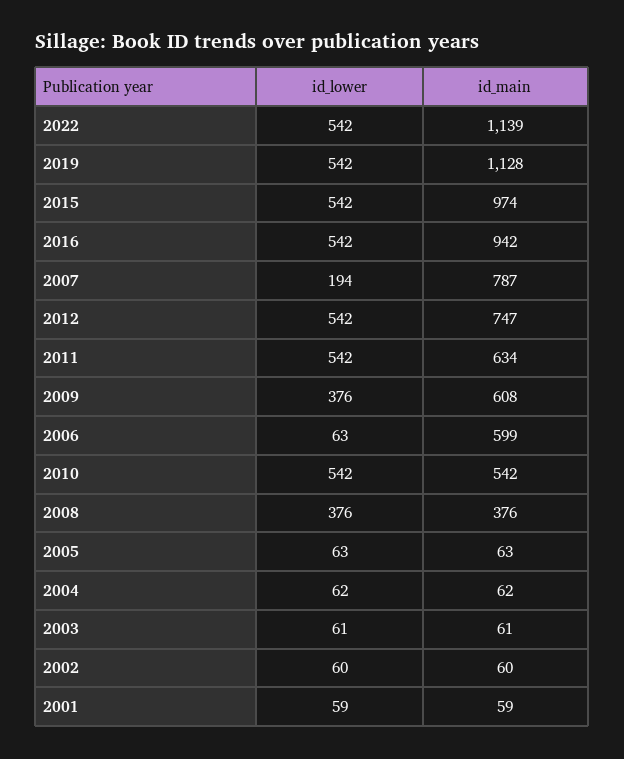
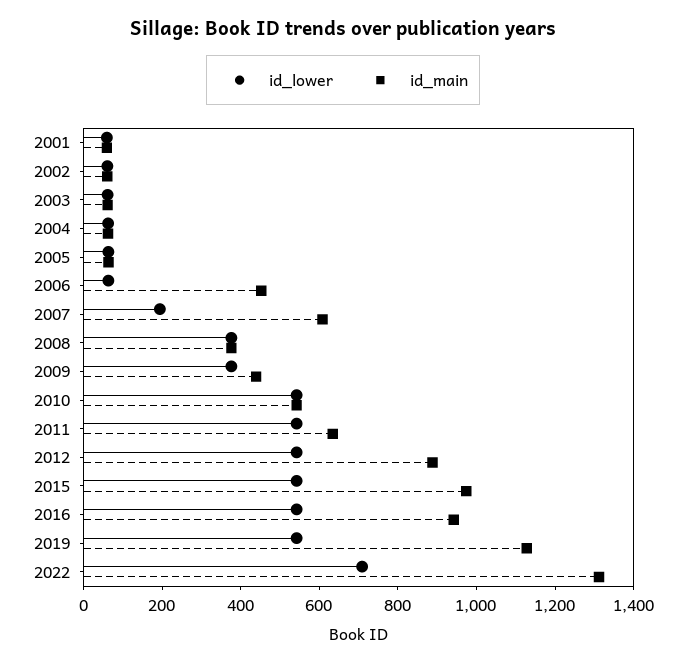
id_lower, 2022: 542 -> 700
id_main, 2022: 1139 -> 1300
id_main, 2007: 787 -> 600
id_main, 2012: 747 -> 900
id_main, 2009: 608 -> 450
id_main, 2006: 599 -> 450

